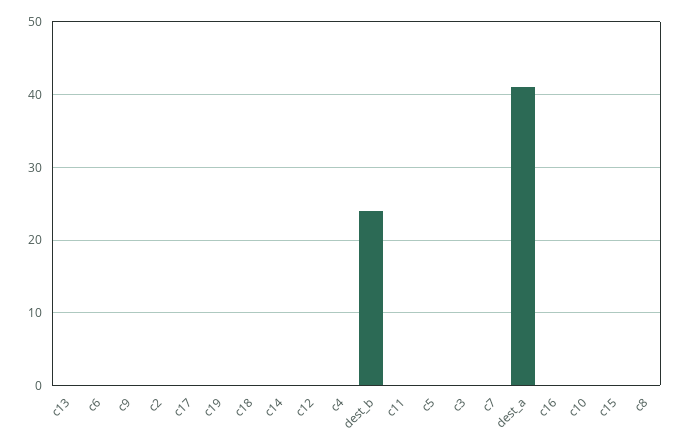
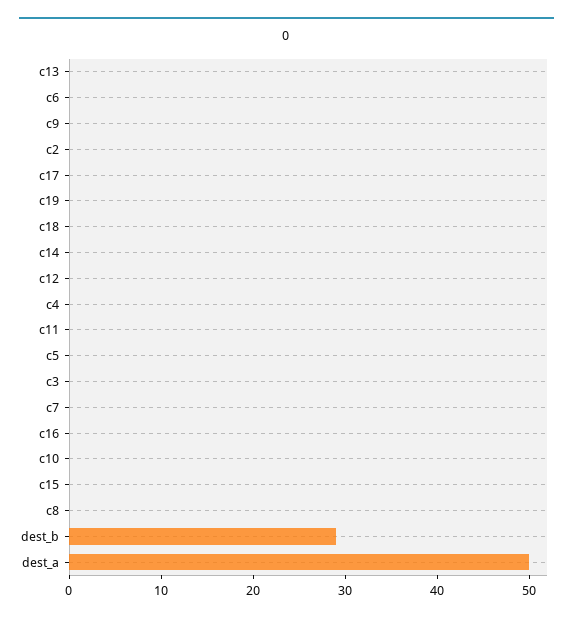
dest_b: 24 -> 29
dest_a: 41 -> 50

